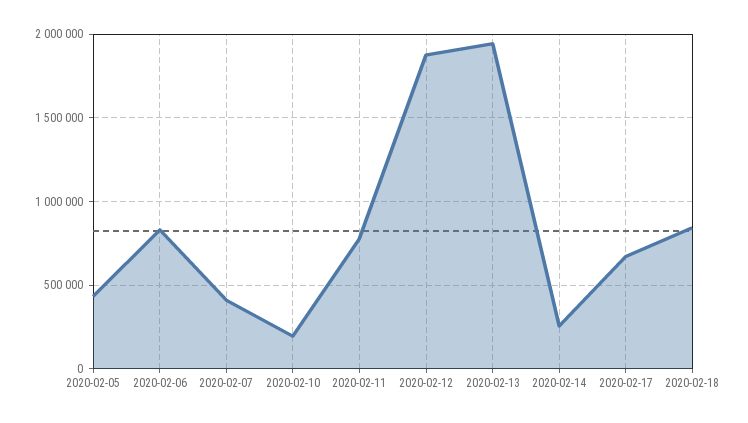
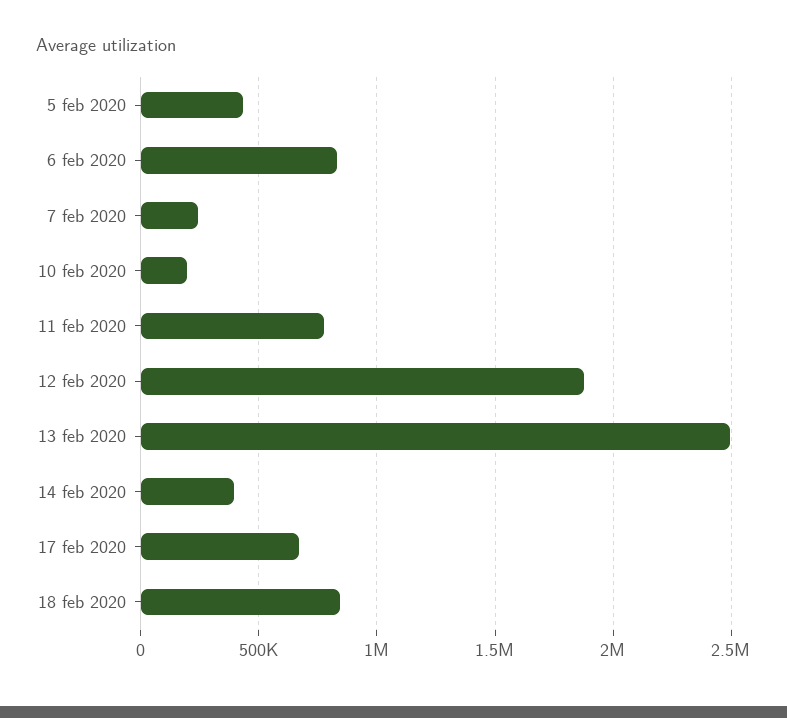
2020-02-07: 400000 -> 250000
2020-02-13: 1950000 -> 2500000
2020-02-14: 250000 -> 400000

